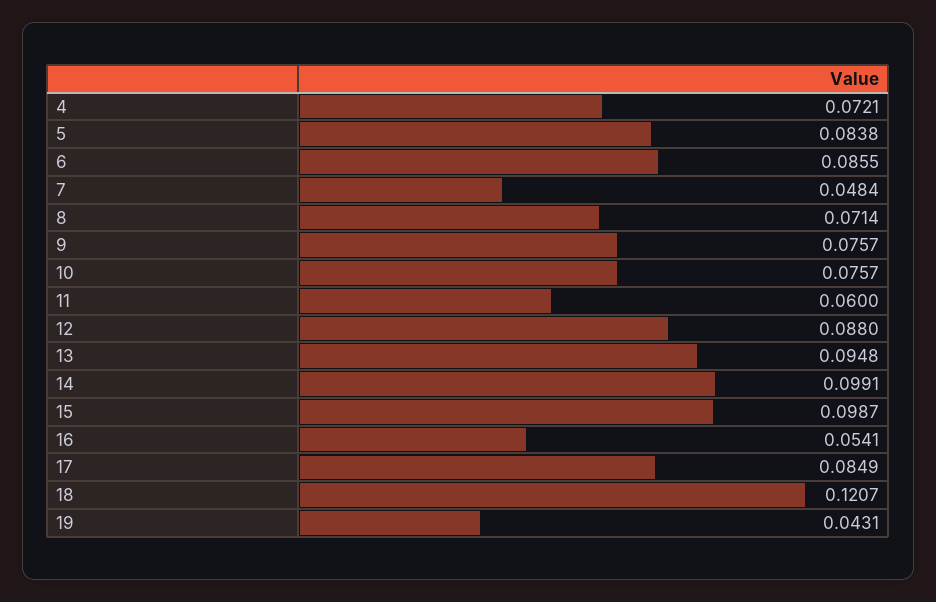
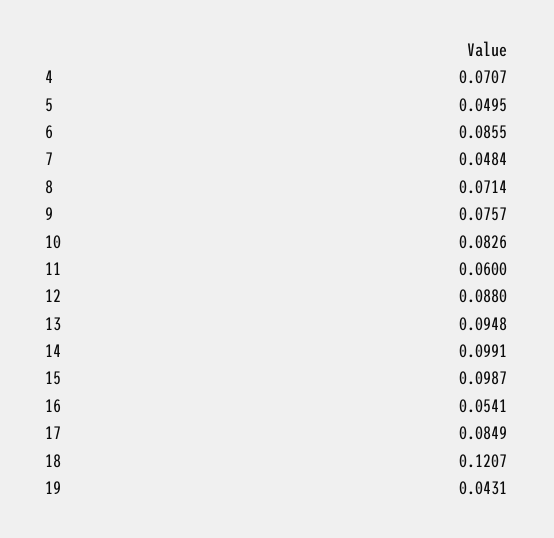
4: 0.0721 -> 0.0707
5: 0.0838 -> 0.0495
10: 0.0757 -> 0.0826

